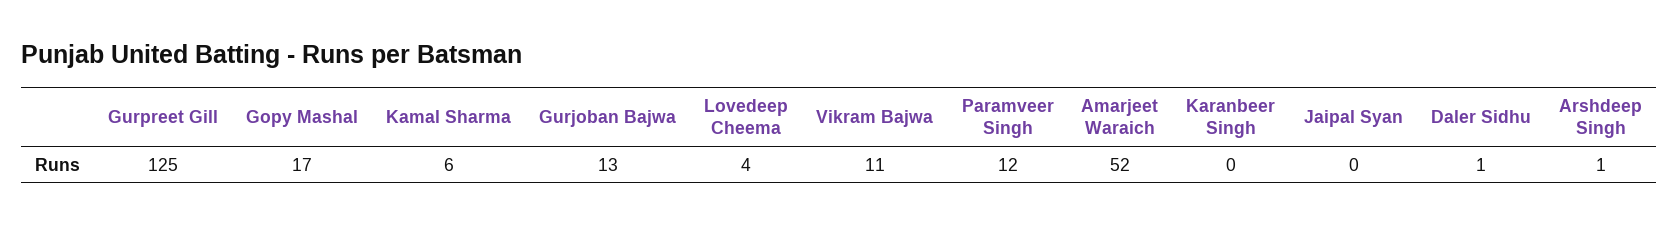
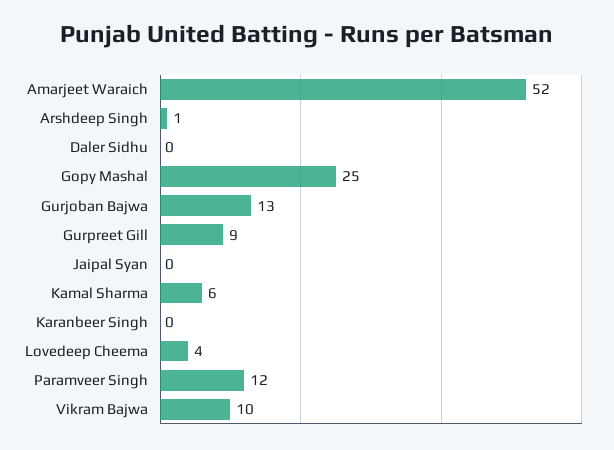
Gurpreet Gill: 125 -> 9
Gopy Mashal: 17 -> 25
Vikram Bajwa: 11 -> 10
Daler Sidhu: 1 -> 0

